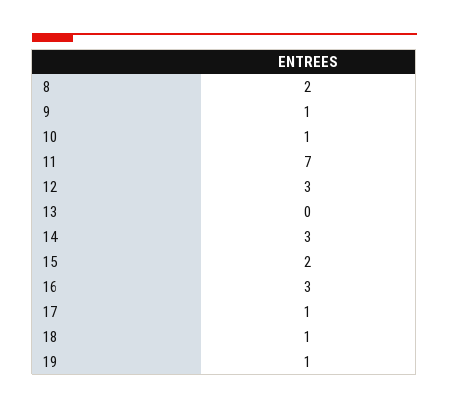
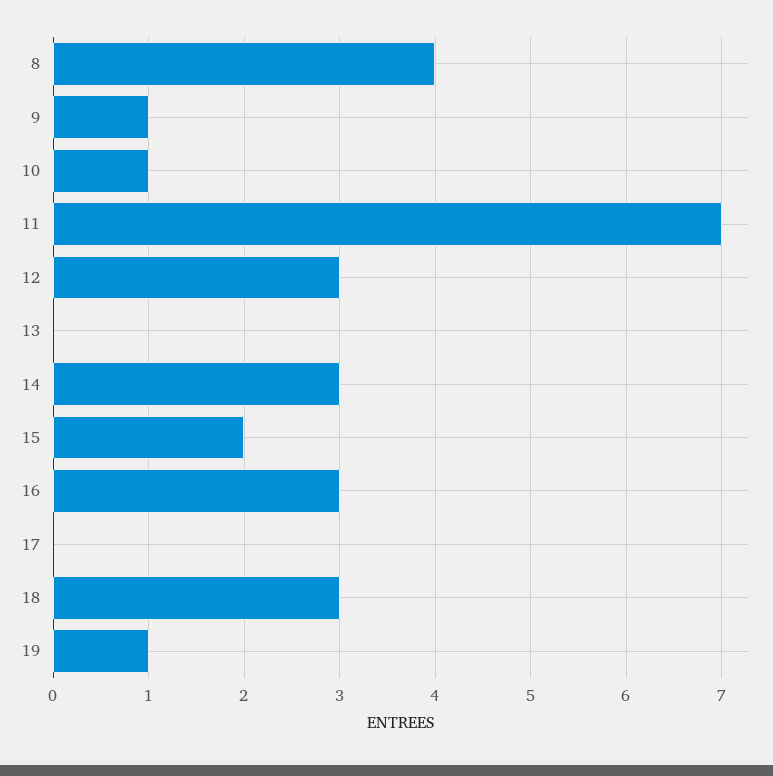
8: 2 -> 4
17: 1 -> 0
18: 1 -> 3

